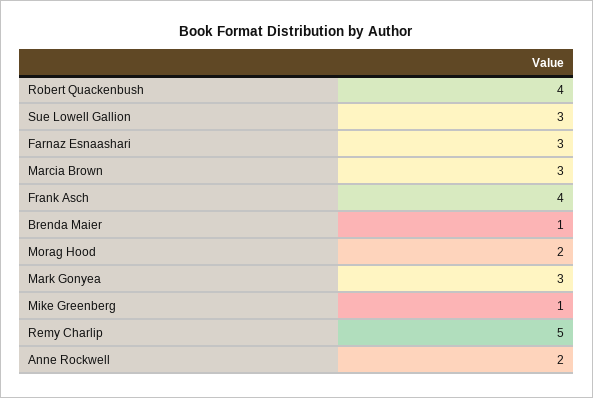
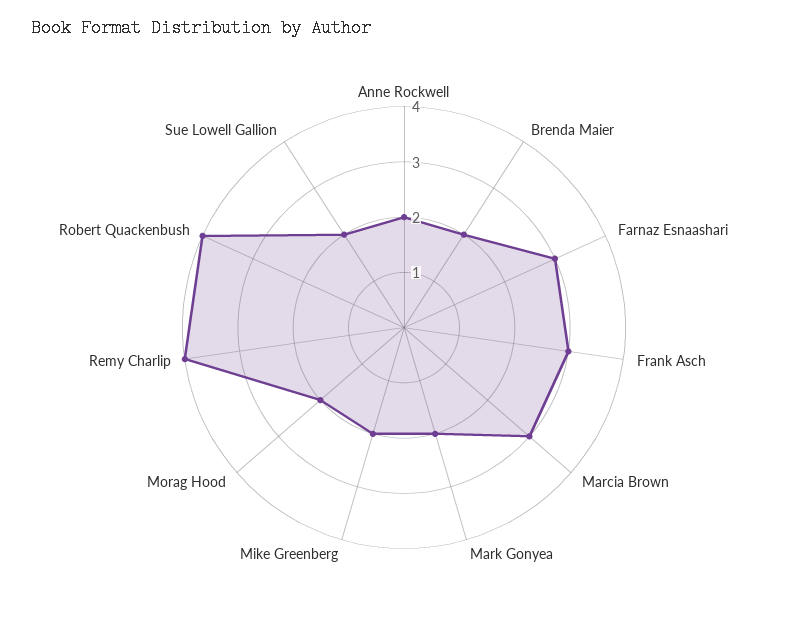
Sue Lowell Gallion: 3 -> 2
Frank Asch: 4 -> 3
Brenda Maier: 1 -> 2
Mark Gonyea: 3 -> 2
Mike Greenberg: 1 -> 2
Remy Charlip: 5 -> 4

